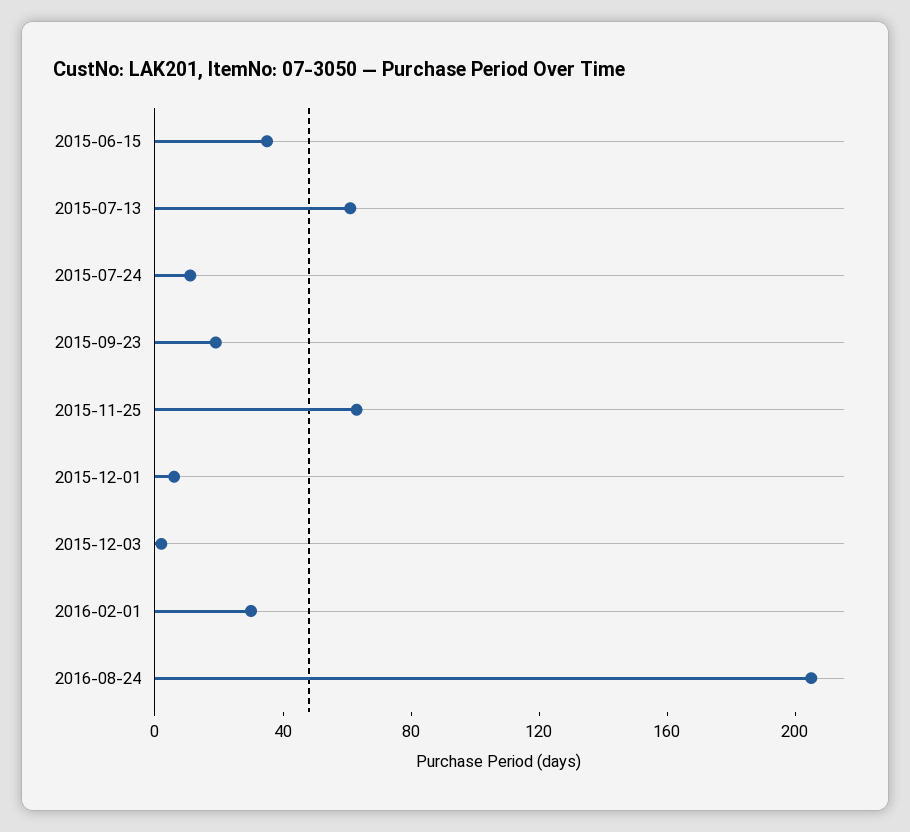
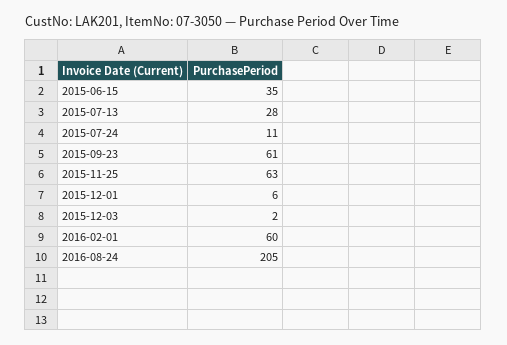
2015-07-13: 60 -> 28
2015-09-23: 20 -> 61
2016-02-01: 30 -> 60

